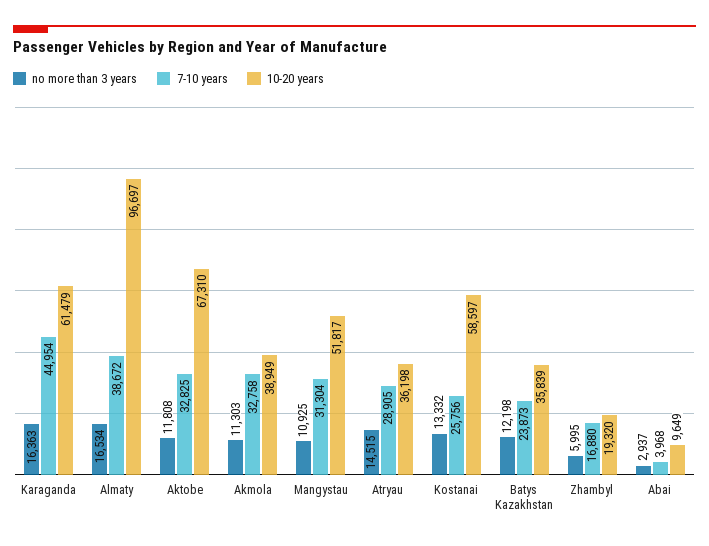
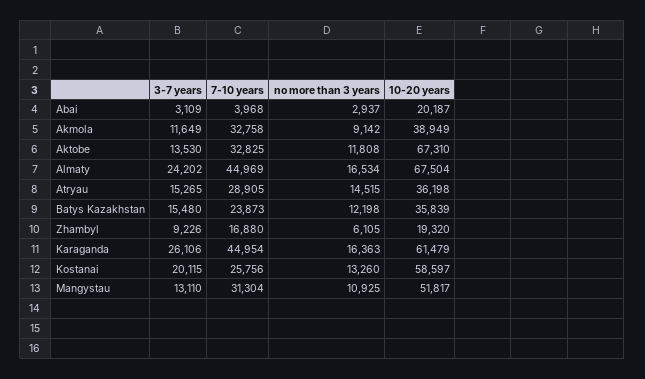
7-10 years, Almaty: 38672 -> 44969
10-20 years, Almaty: 96697 -> 67504
no more than 3 years, Akmola: 11303 -> 9142
no more than 3 years, Kostanai: 13332 -> 13260
no more than 3 years, Zhambyl: 5995 -> 6105
10-20 years, Abai: 9649 -> 20187
3-7 years, Abai: none -> 3109
3-7 years, Akmola: none -> 11649
3-7 years, Aktobe: none -> 13530
3-7 years, Almaty: none -> 24202
3-7 years, Atryau: none -> 15265
3-7 years, Batys Kazakhstan: none -> 15480
3-7 years, Zhambyl: none -> 9226
3-7 years, Karaganda: none -> 26106
3-7 years, Kostanai: none -> 20115
3-7 years, Mangystau: none -> 13110

